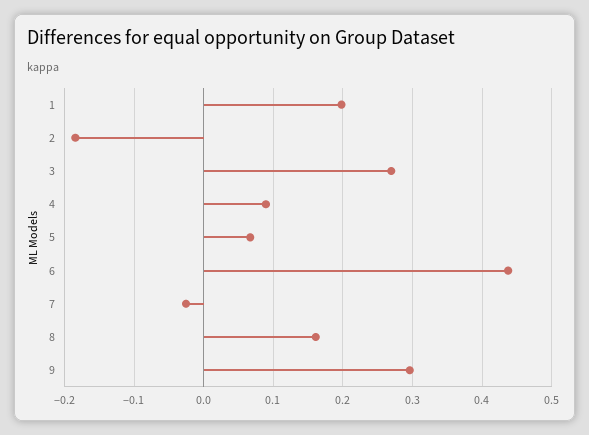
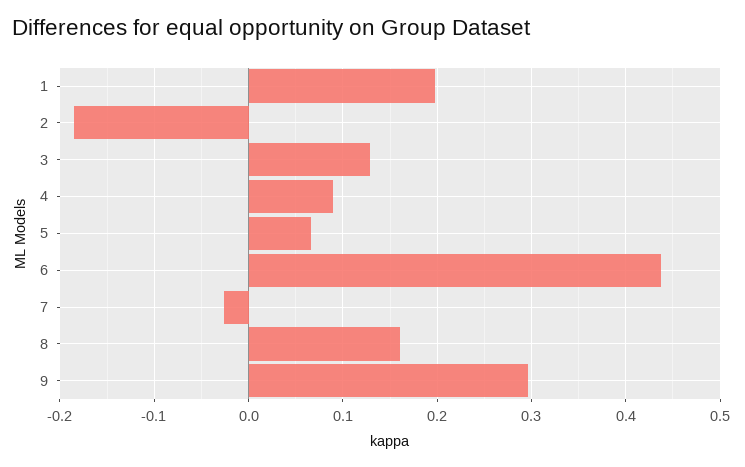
3: 0.27 -> 0.13

